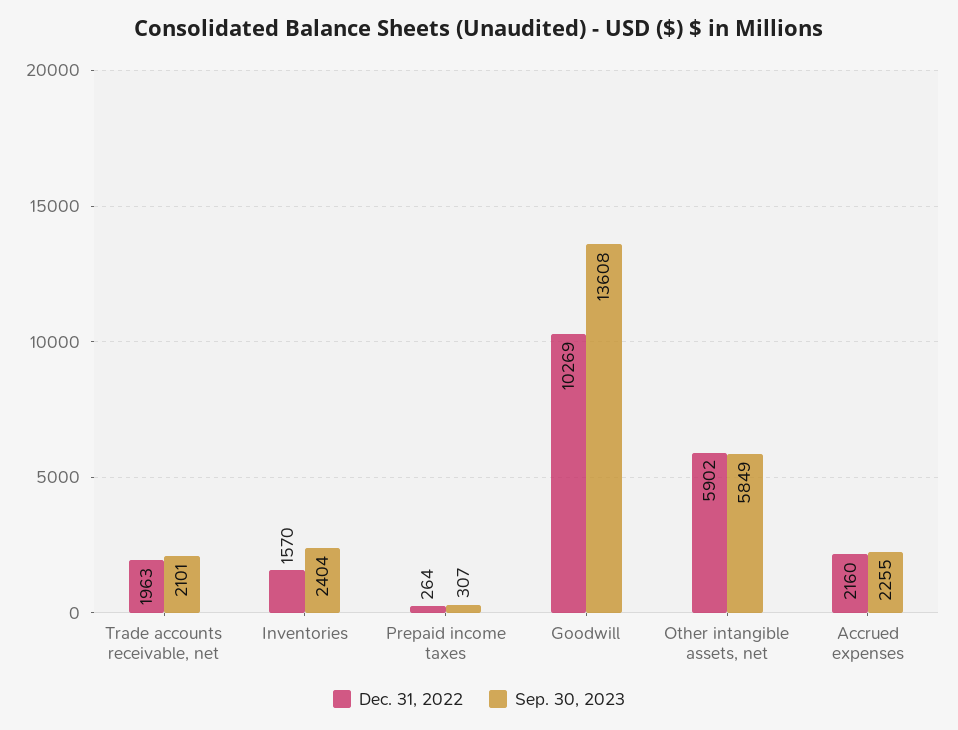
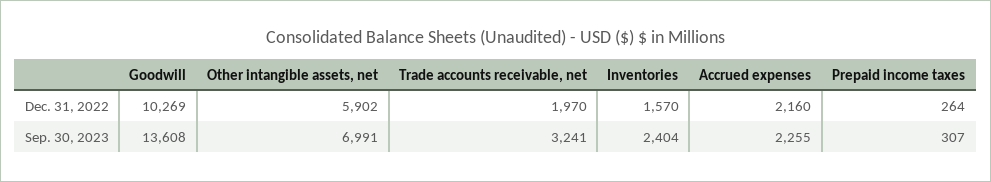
Dec. 31, 2022, Trade accounts receivable, net: 1963 -> 1970
Sep. 30, 2023, Trade accounts receivable, net: 2101 -> 3241
Sep. 30, 2023, Other intangible assets, net: 5849 -> 6991

